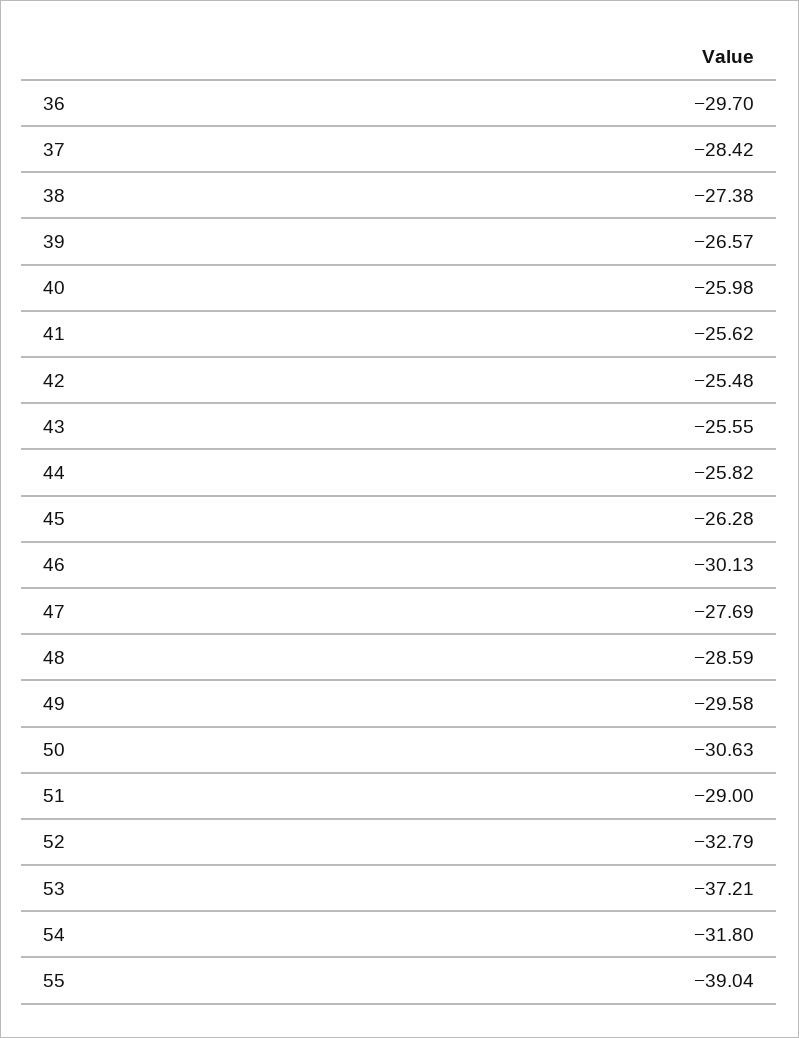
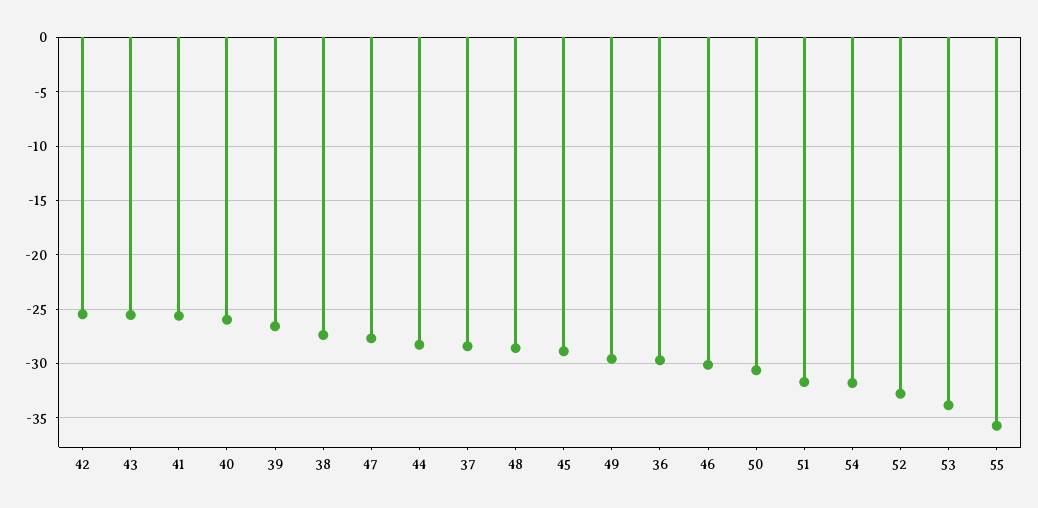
44: -25.82 -> -28
45: -26.28 -> -29
51: -29 -> -32
53: -37.21 -> -34
55: -39.04 -> -36

